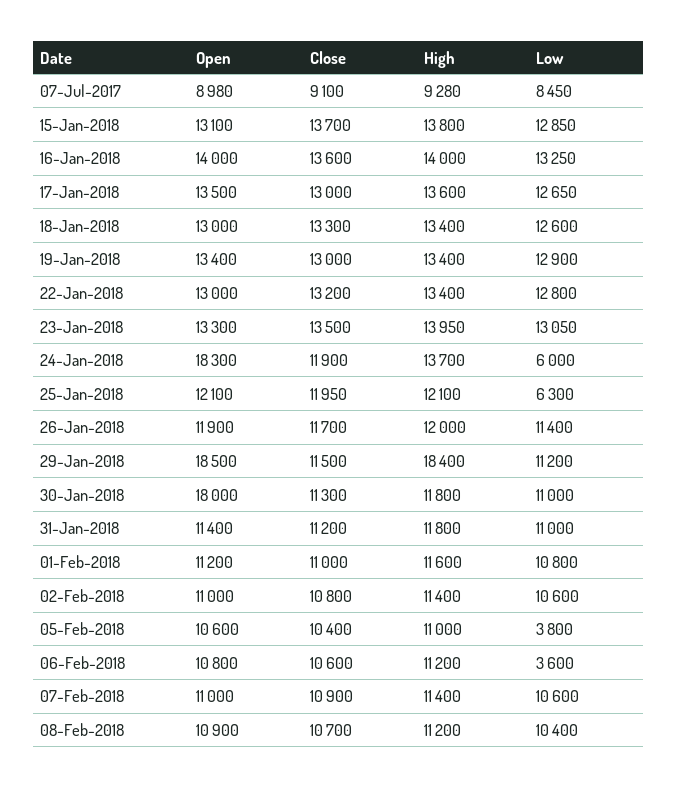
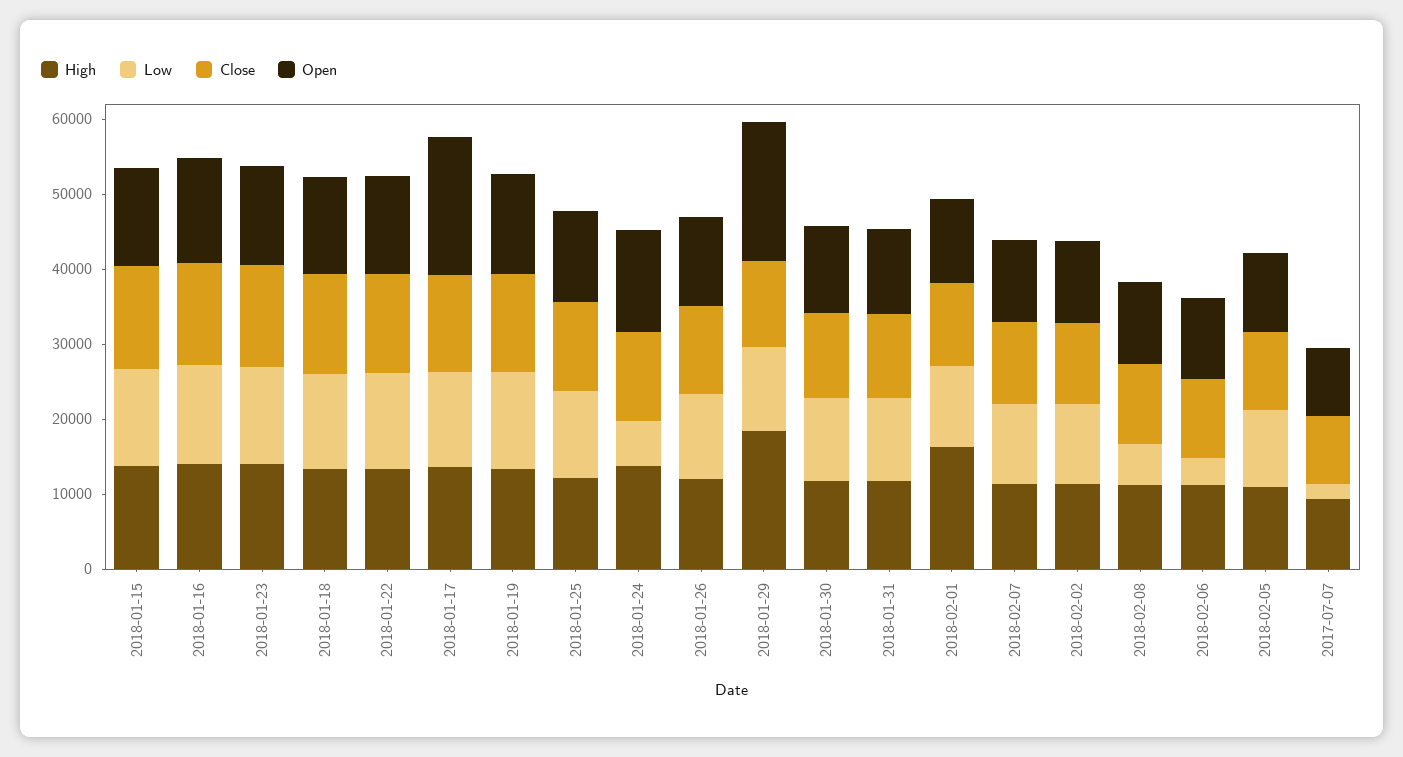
Low, 07-Jul-2017: 8450 -> 2000
Open, 17-Jan-2018: 13500 -> 18000
Open, 24-Jan-2018: 18300 -> 14000
Low, 25-Jan-2018: 6300 -> 12000
Open, 30-Jan-2018: 18000 -> 12000
High, 01-Feb-2018: 11600 -> 16000
Low, 05-Feb-2018: 3800 -> 10000
Low, 08-Feb-2018: 10400 -> 6000

